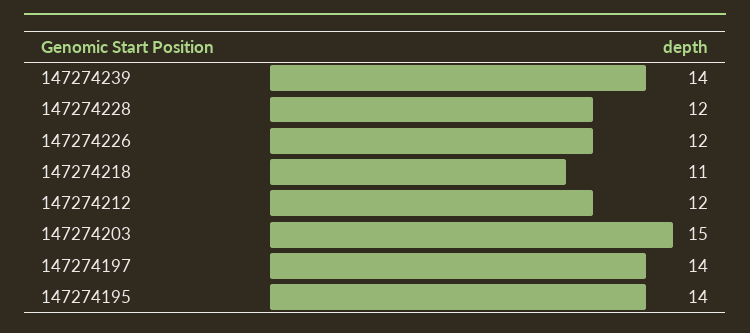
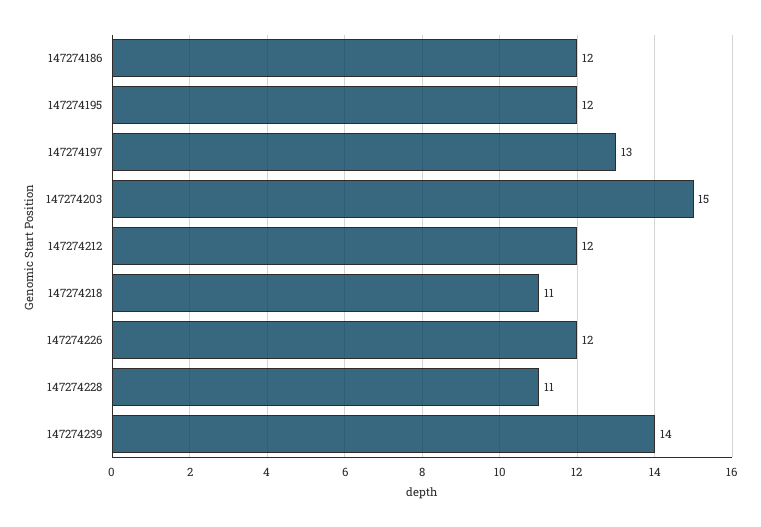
147274228: 12 -> 11
147274197: 14 -> 13
147274195: 14 -> 12
147274186: none -> 12

